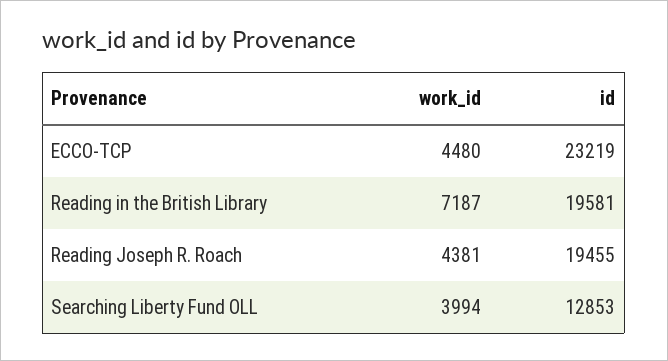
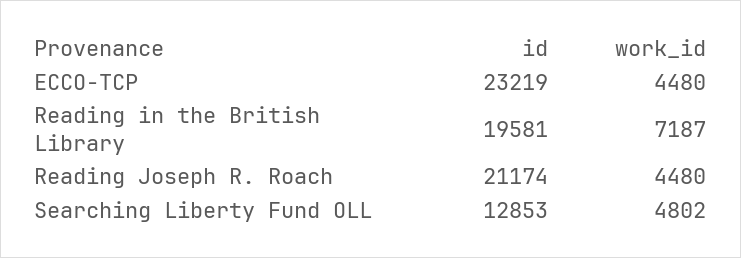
work_id, Reading Joseph R. Roach: 4381 -> 4480
id, Reading Joseph R. Roach: 19455 -> 21174
work_id, Searching Liberty Fund OLL: 3994 -> 4802

